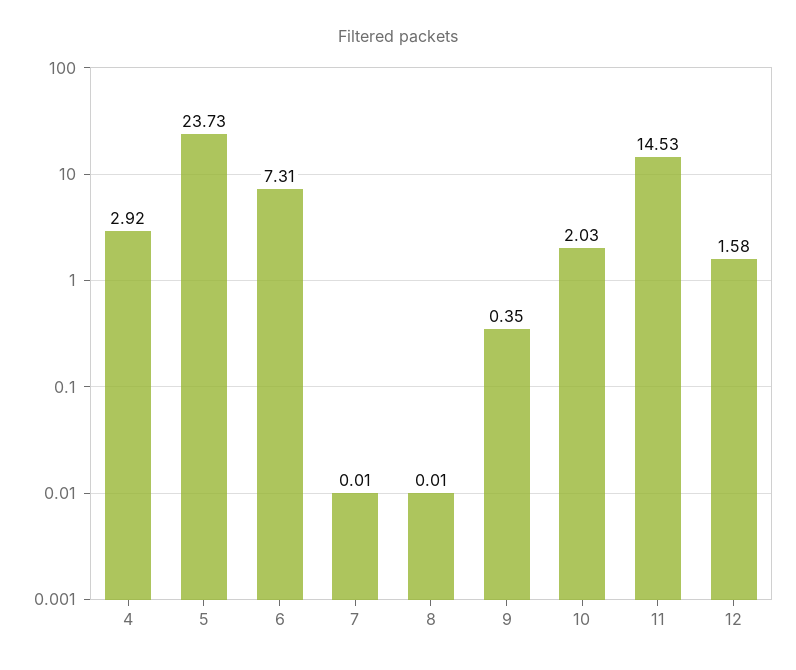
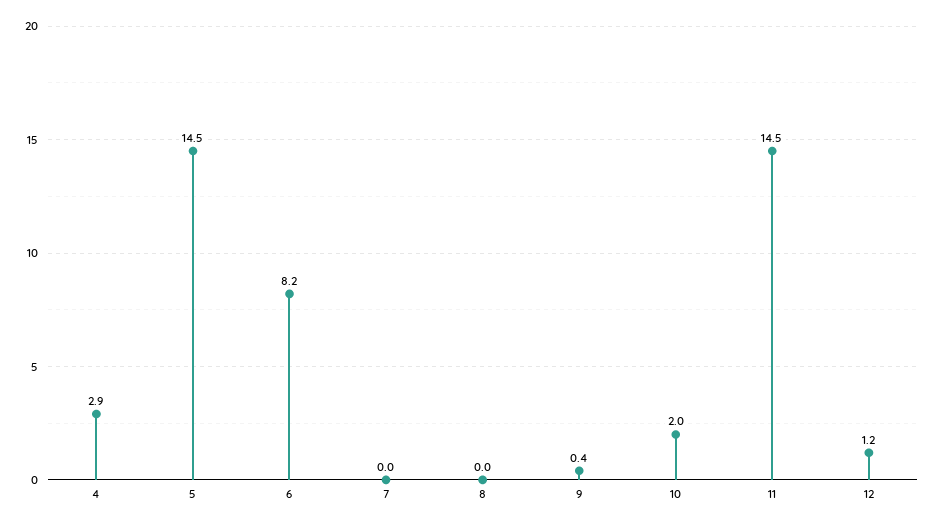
5: 23.73 -> 14.5
6: 7.31 -> 8.2
12: 1.58 -> 1.2

